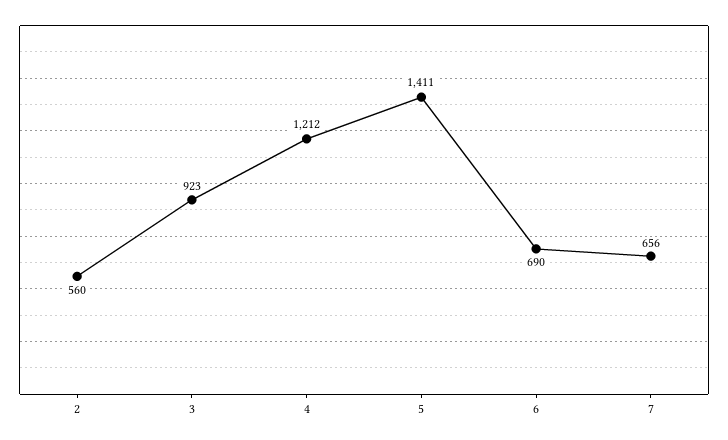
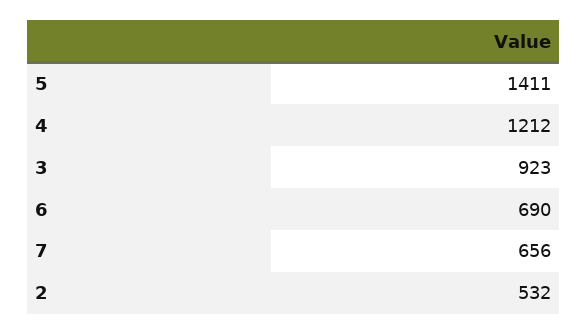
2: 560 -> 532

